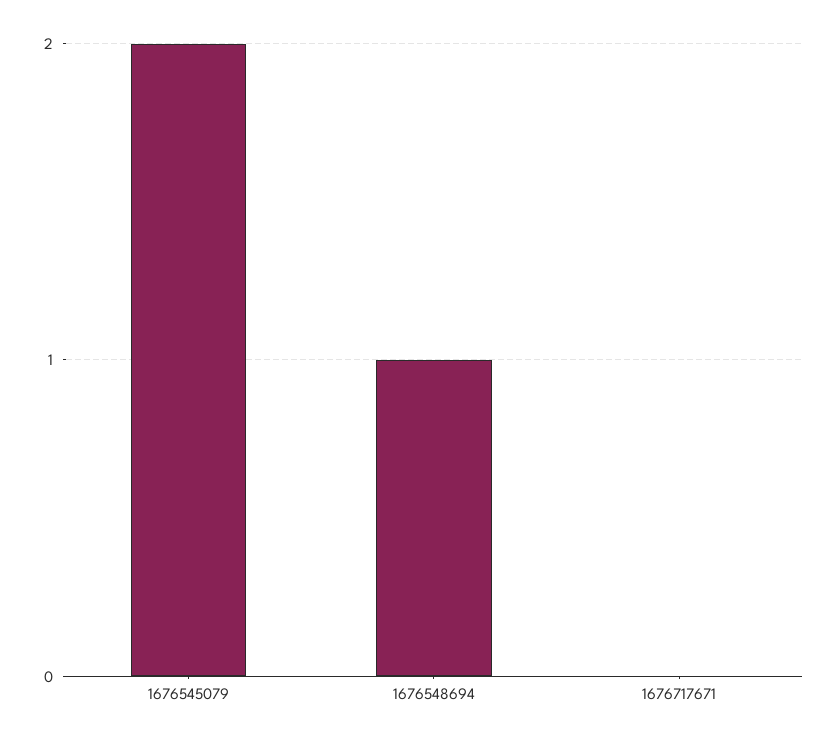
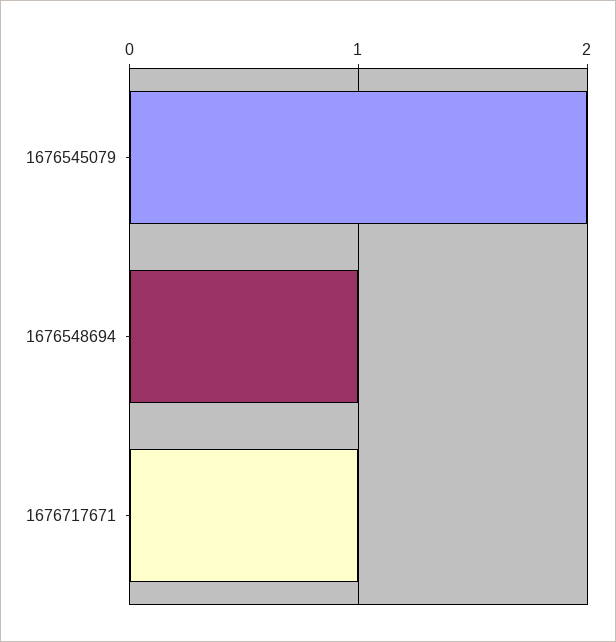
1676717671: 0 -> 1

